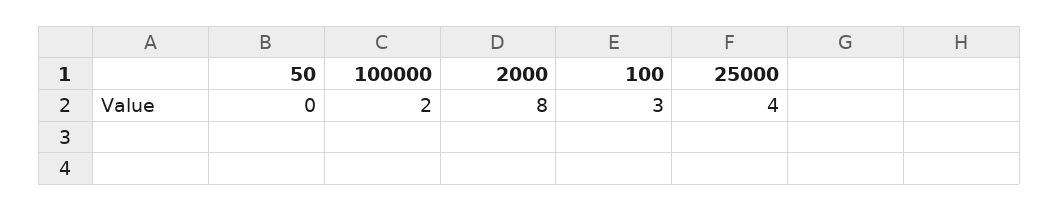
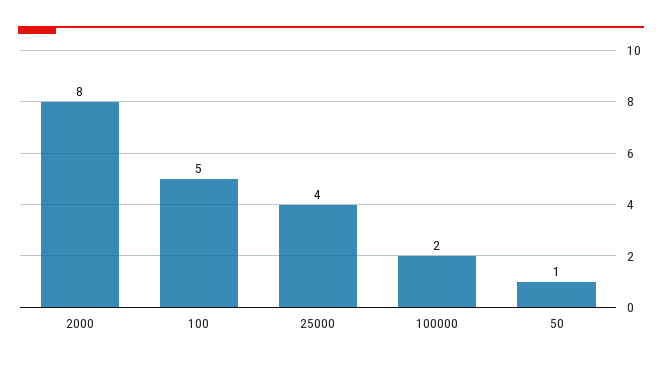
50: 0 -> 1
100: 3 -> 5

